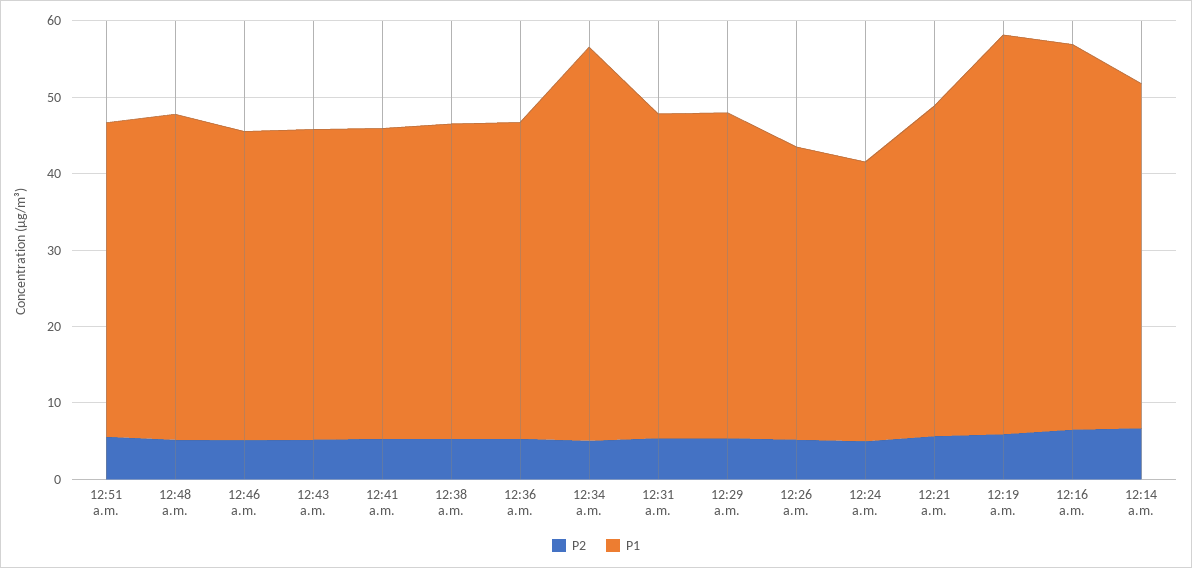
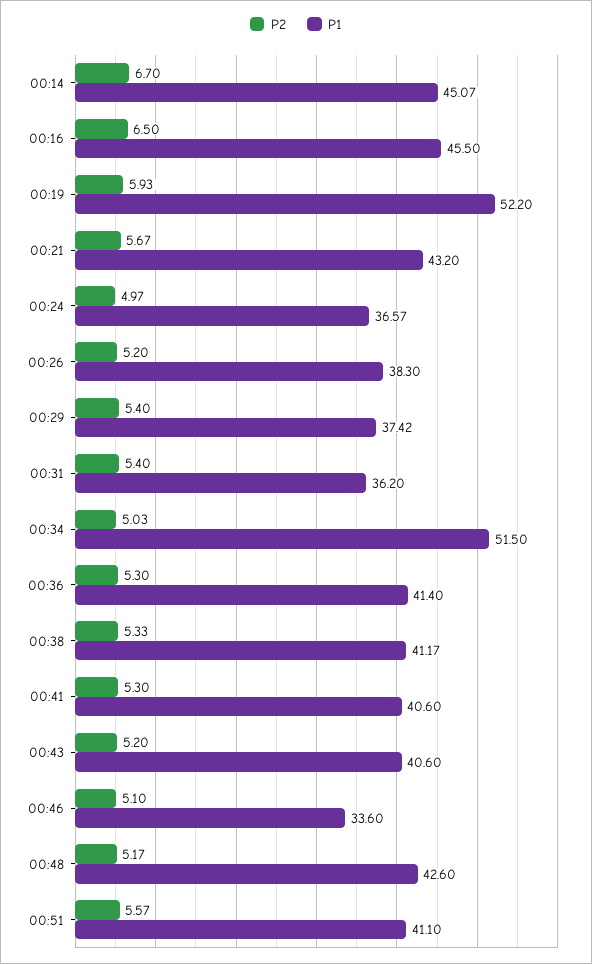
P1, 12:46 a.m.: 40 -> 33.6
P1, 12:31 a.m.: 42 -> 36.2
P1, 12:29 a.m.: 42 -> 37.42
P1, 12:16 a.m.: 50 -> 45.5

